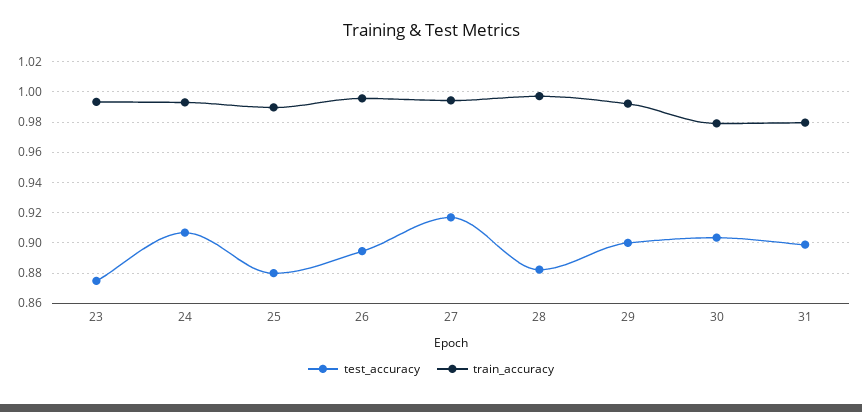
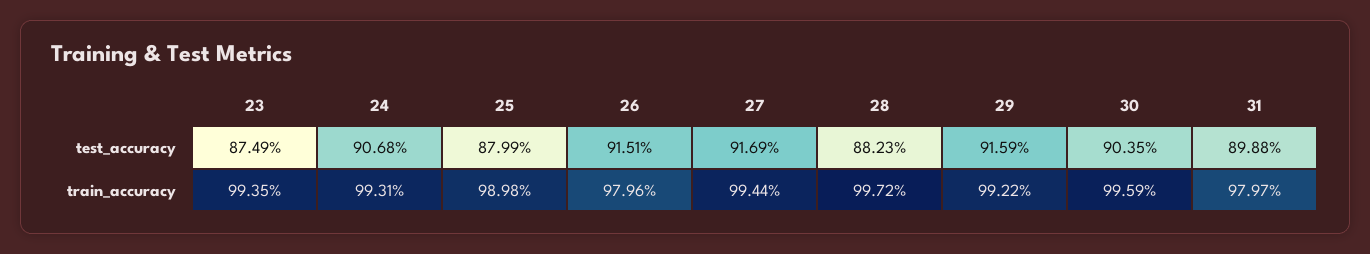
test_accuracy, 26: 0.895 -> 0.9151
train_accuracy, 26: 0.995 -> 0.9796
test_accuracy, 29: 0.9 -> 0.9159
train_accuracy, 30: 0.98 -> 0.9959

